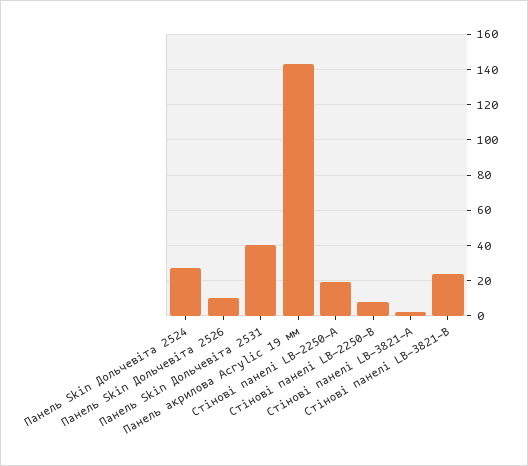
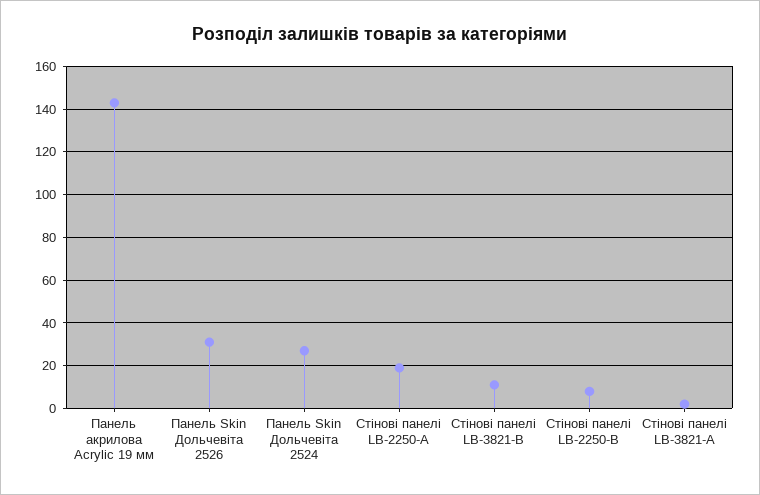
Панель Skin Дольчевіта 2526: 10 -> 30
Панель Skin Дольчевіта 2531: 40 -> none
Стінові панелі LB-3821-В: 25 -> 10

